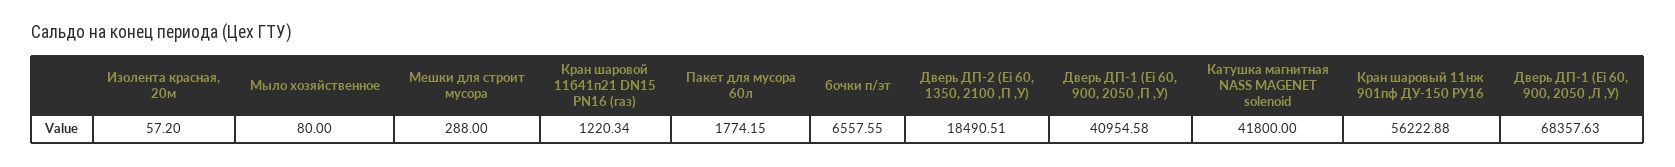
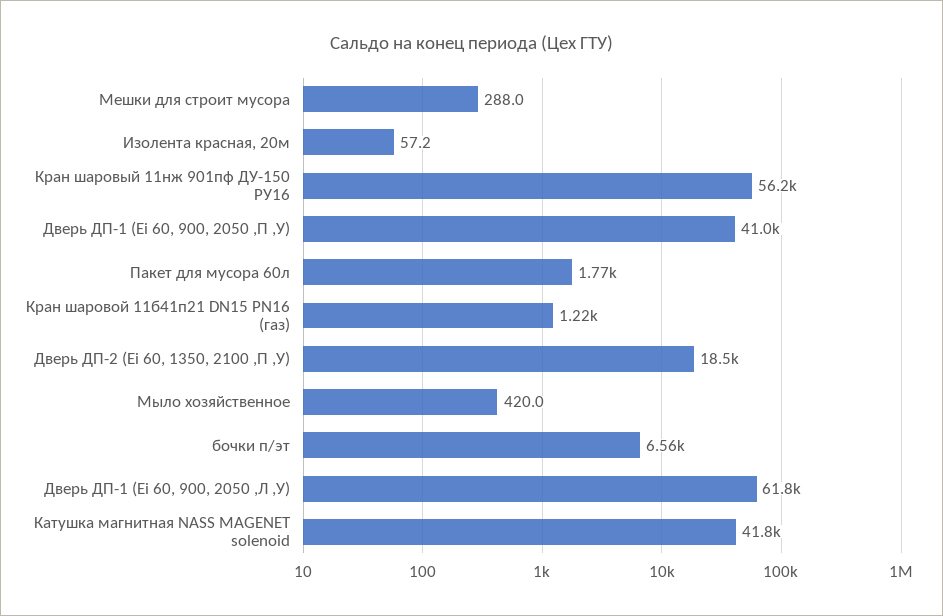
Мыло хозяйственное: 80 -> 420
Дверь ДП-1 (Ei 60, 900, 2050 ,Л ,У): 68357.63 -> 61800

